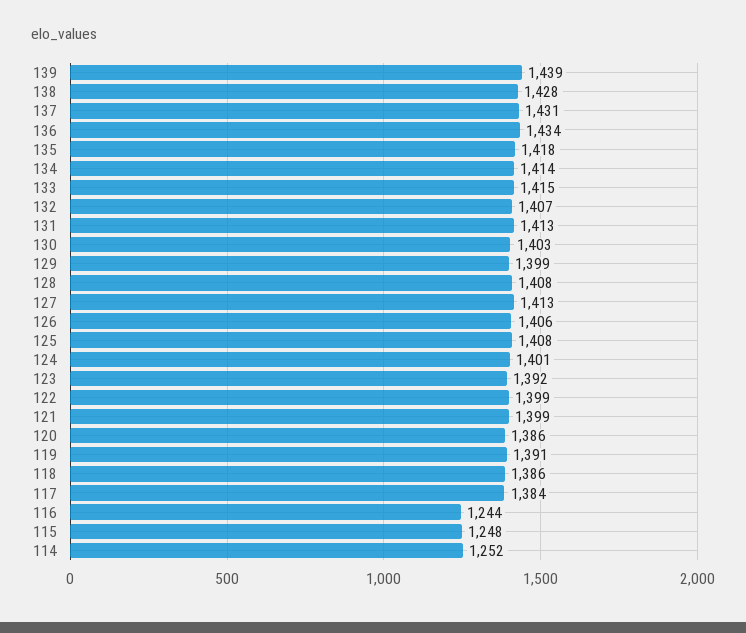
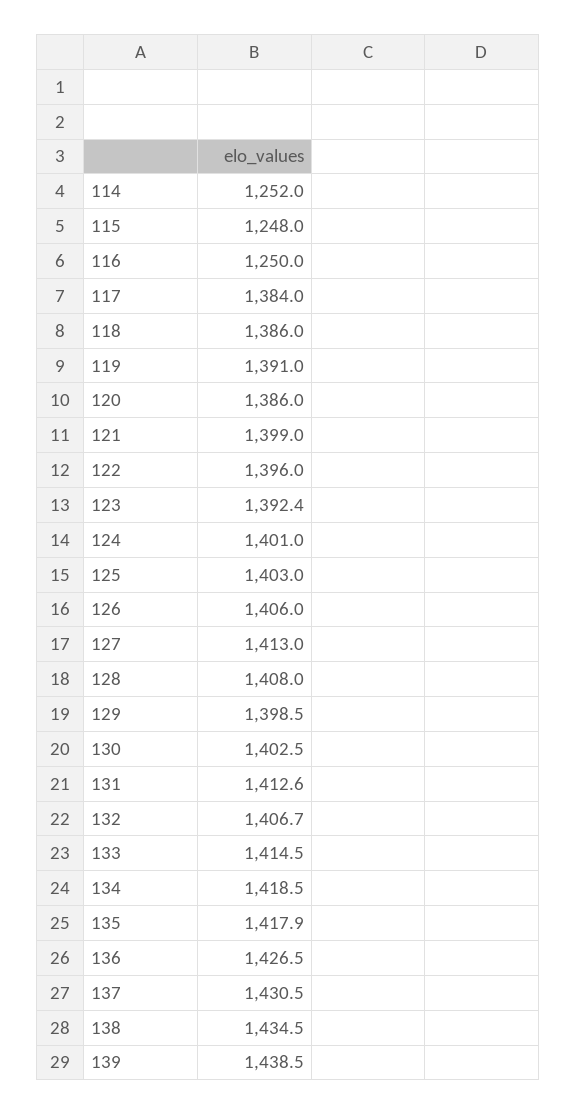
138: 1428 -> 1434.5
136: 1434 -> 1426.5
134: 1414 -> 1418.5
125: 1408 -> 1403
122: 1399 -> 1396
116: 1244 -> 1250

